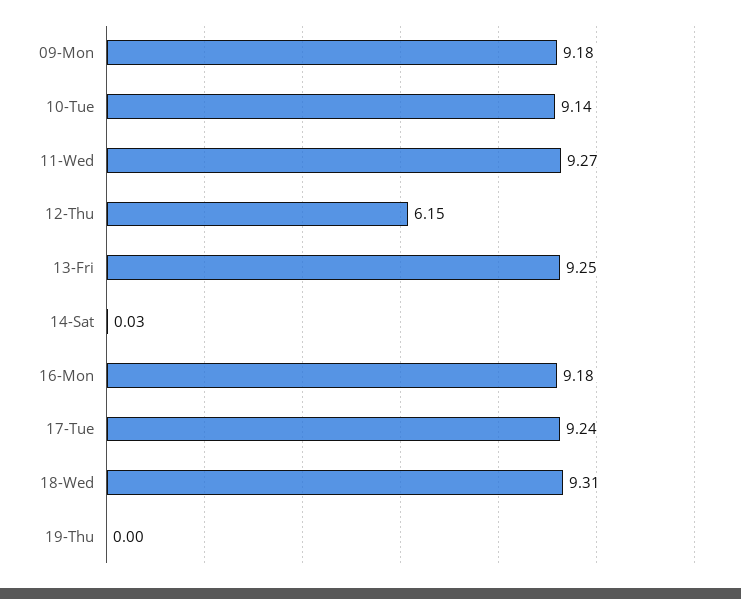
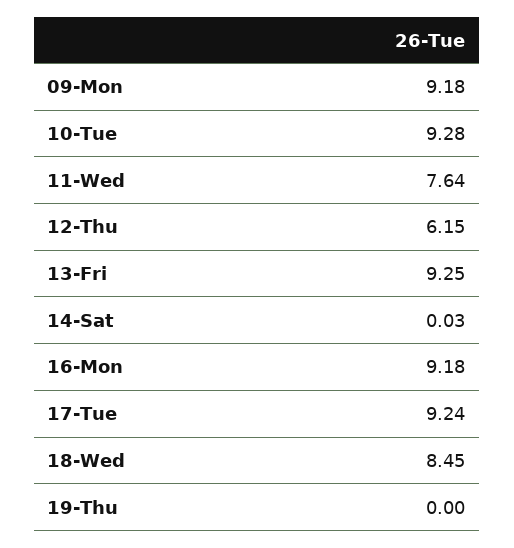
10-Tue: 9.14 -> 9.28
11-Wed: 9.27 -> 7.64
18-Wed: 9.31 -> 8.45

